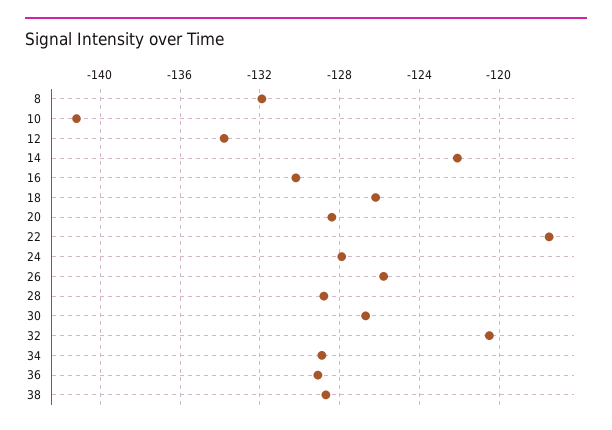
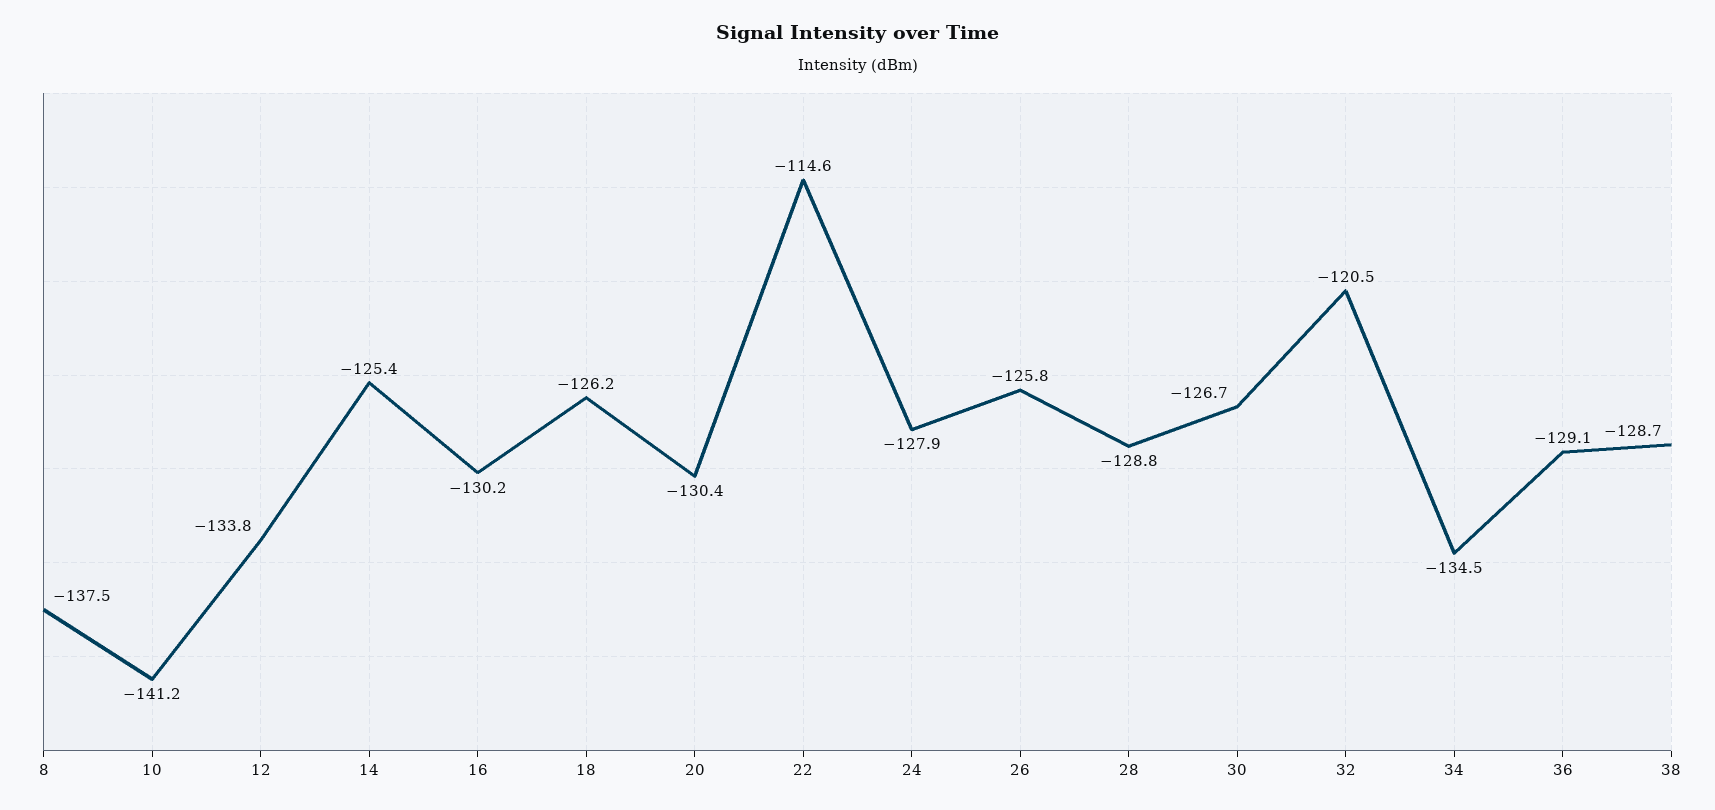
8: -132 -> -137.5
14: -122 -> -125.4
20: -128.5 -> -130.4
22: -117.5 -> -114.6
34: -129 -> -134.5

